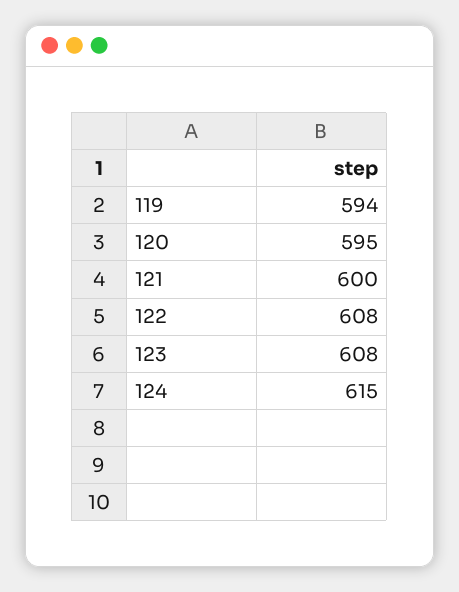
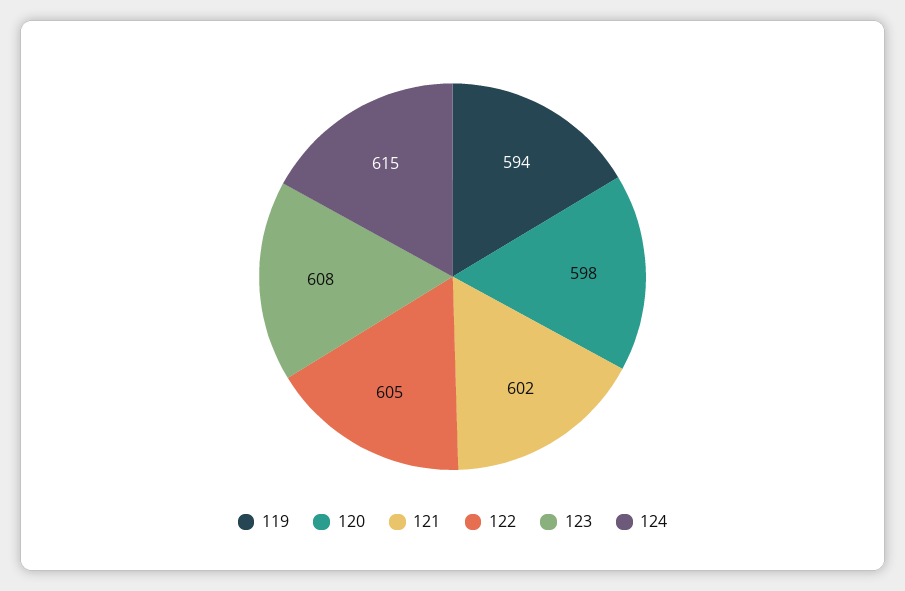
120: 595 -> 598
121: 600 -> 602
122: 608 -> 605

